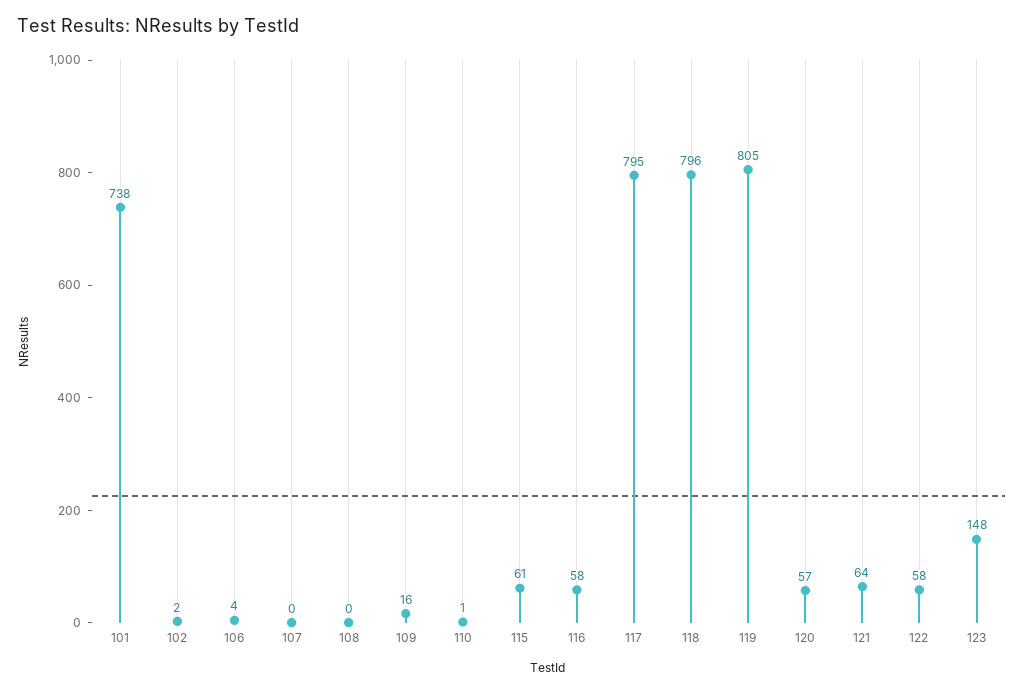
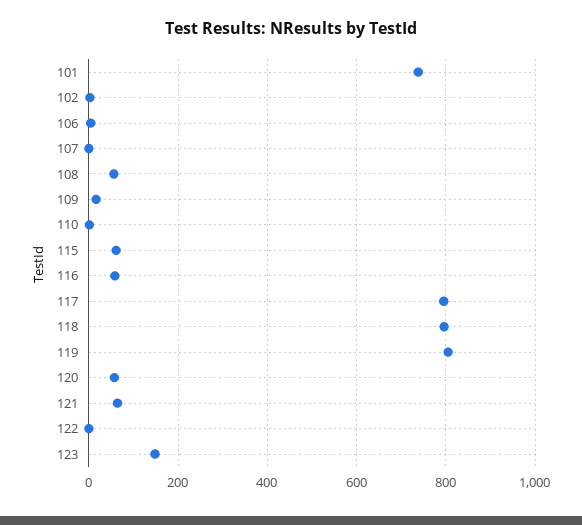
108: 0 -> 60
122: 58 -> 0

